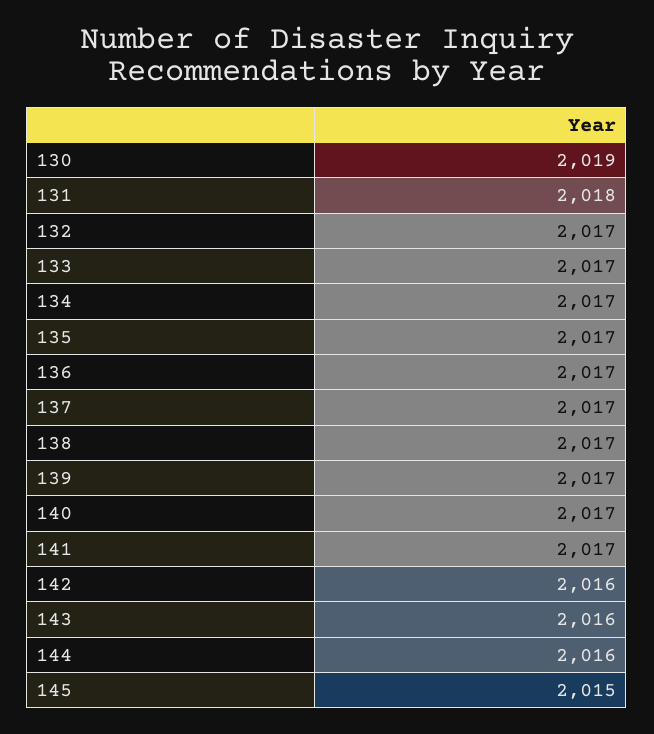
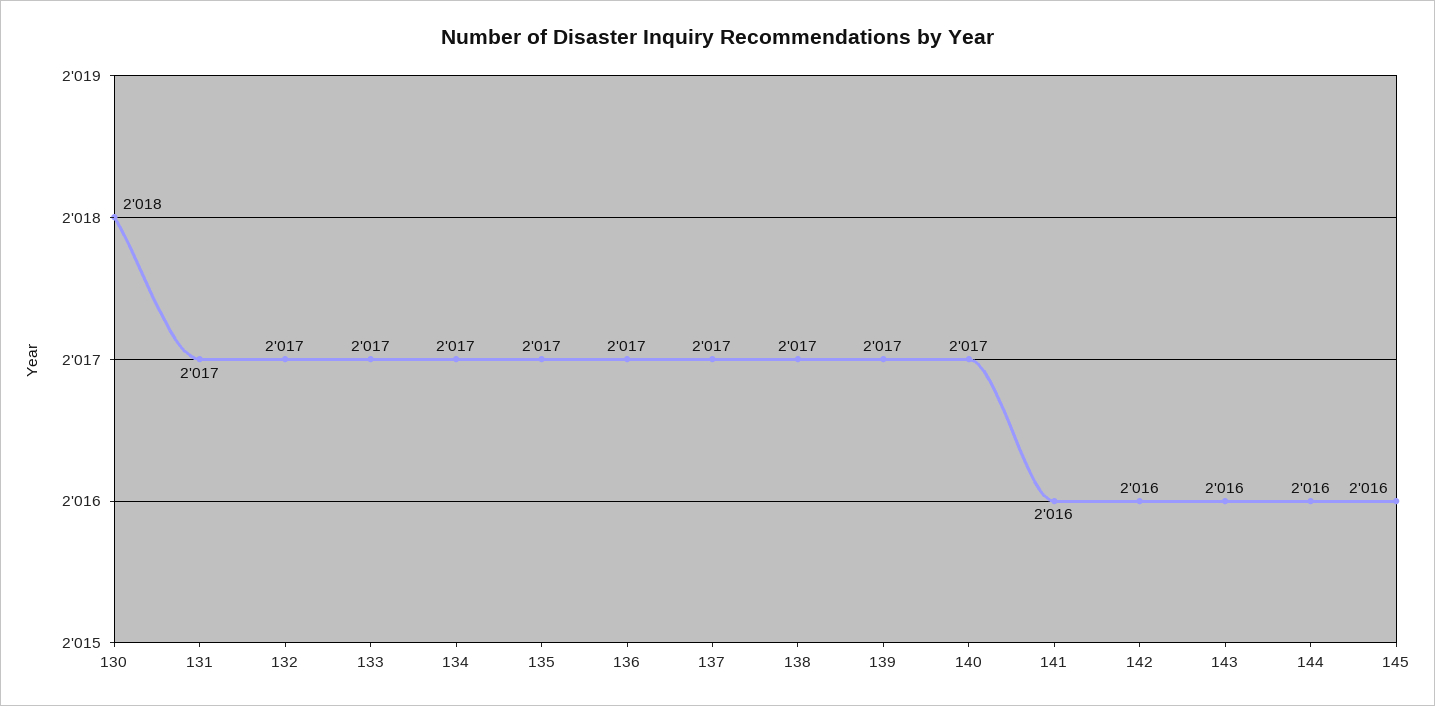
130: 2019 -> 2018
131: 2018 -> 2017
141: 2017 -> 2016
145: 2015 -> 2016

